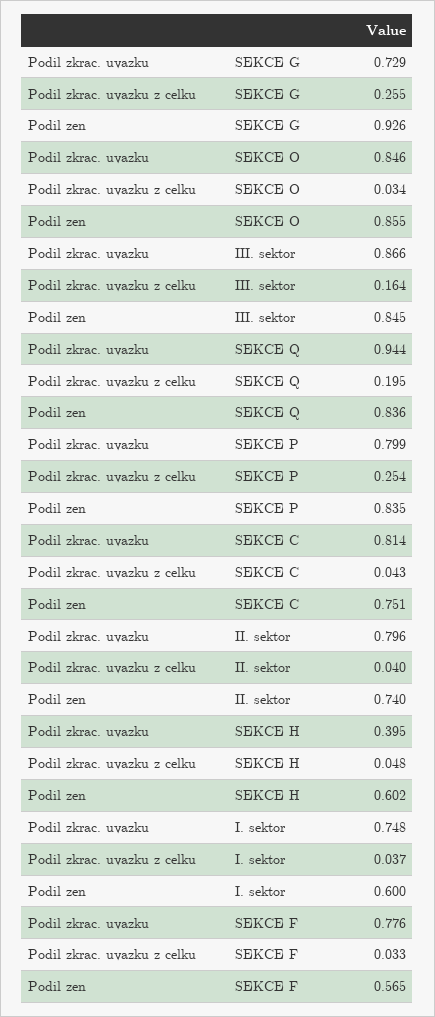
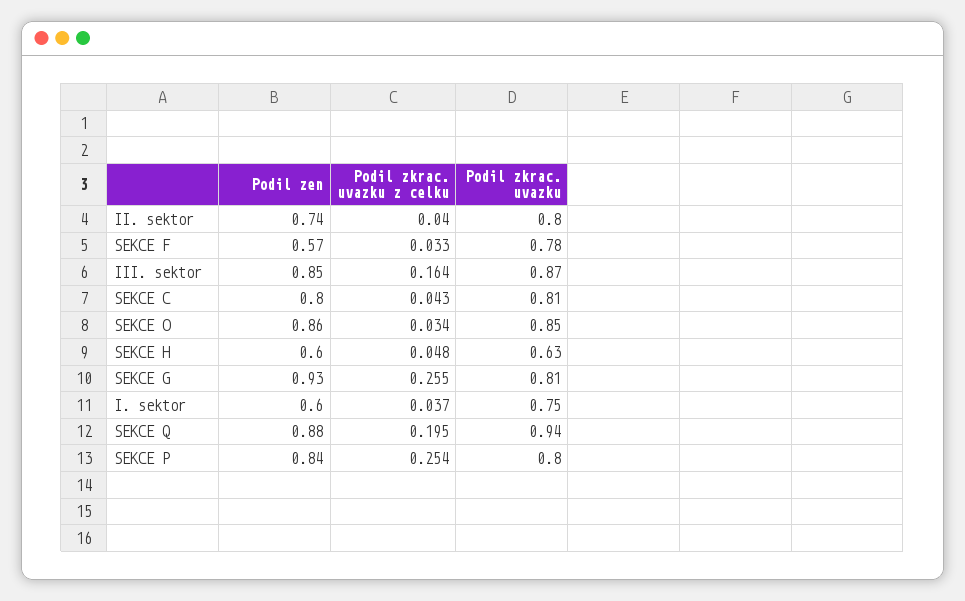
Podil zkrac. uvazku, SEKCE G: 0.729 -> 0.81
Podil zen, SEKCE Q: 0.836 -> 0.88
Podil zen, SEKCE C: 0.751 -> 0.8
Podil zkrac. uvazku, SEKCE H: 0.395 -> 0.63

